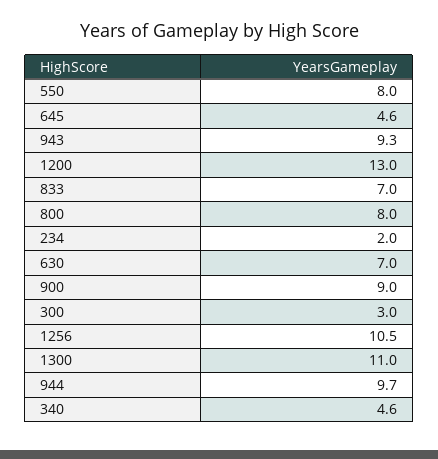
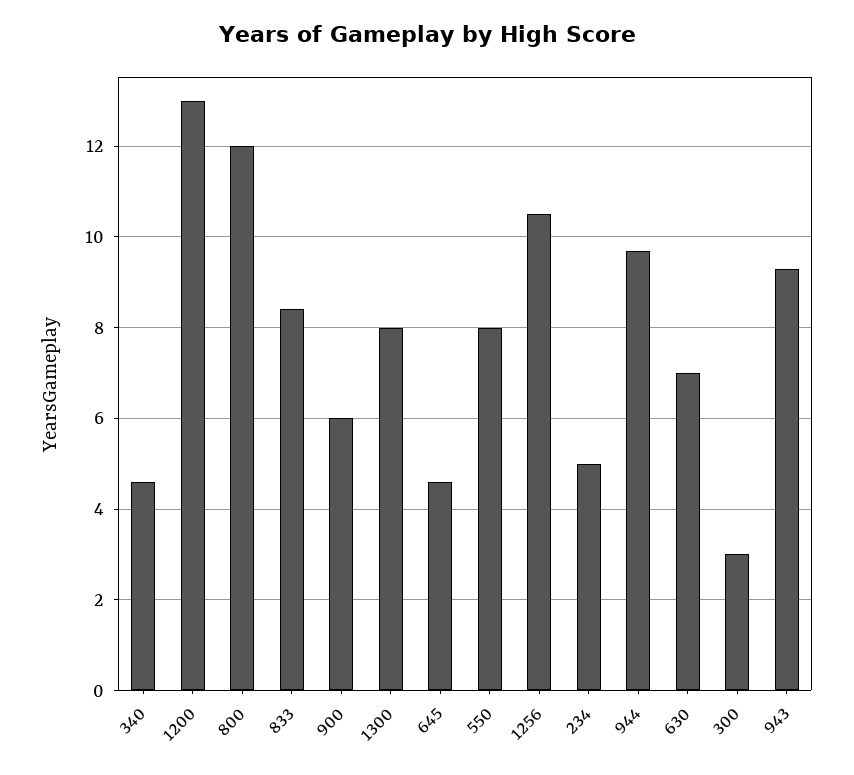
833: 7 -> 8.5
800: 8 -> 12
234: 2 -> 5
900: 9 -> 6
1300: 11 -> 8

